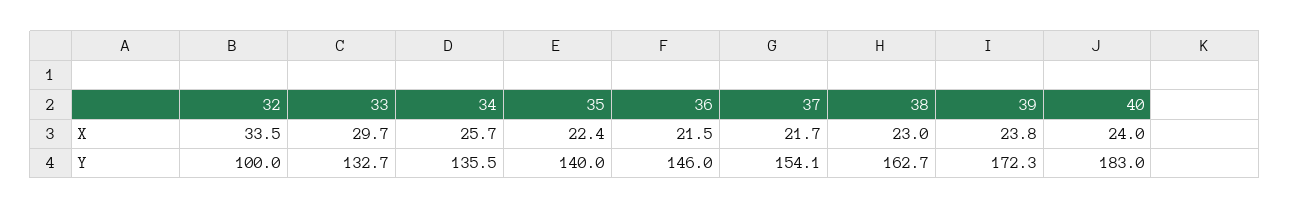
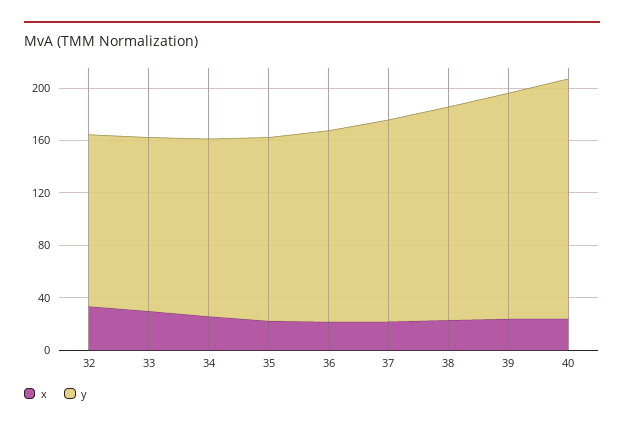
Y, 32: 100 -> 130

